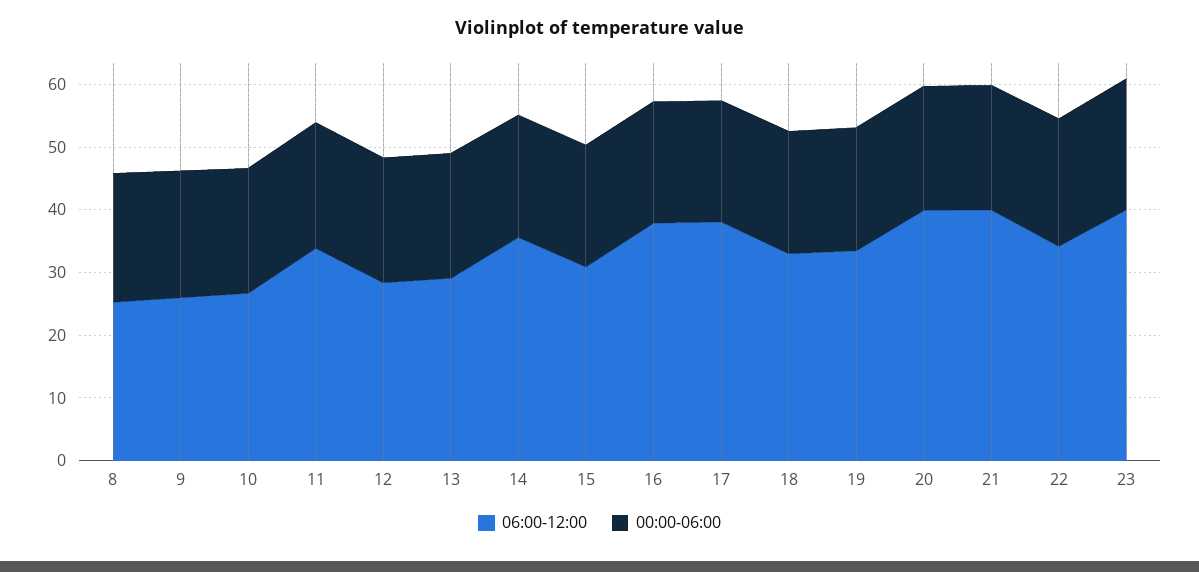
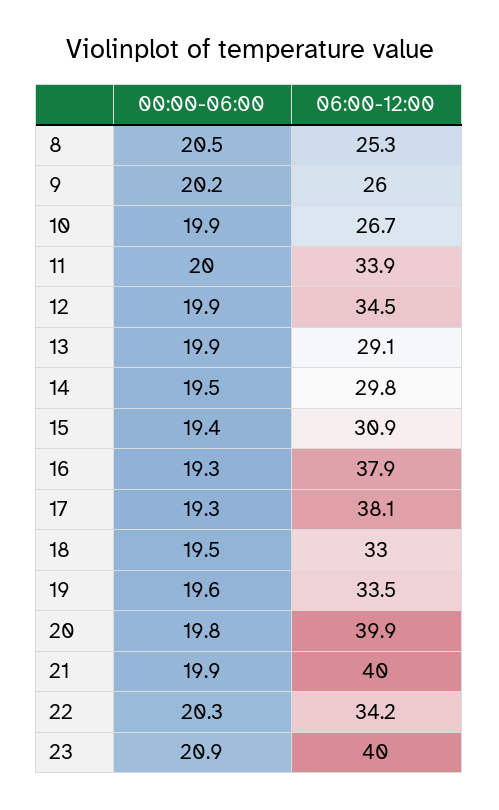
06:00-12:00, 12: 28 -> 34.5
06:00-12:00, 14: 36 -> 29.8

